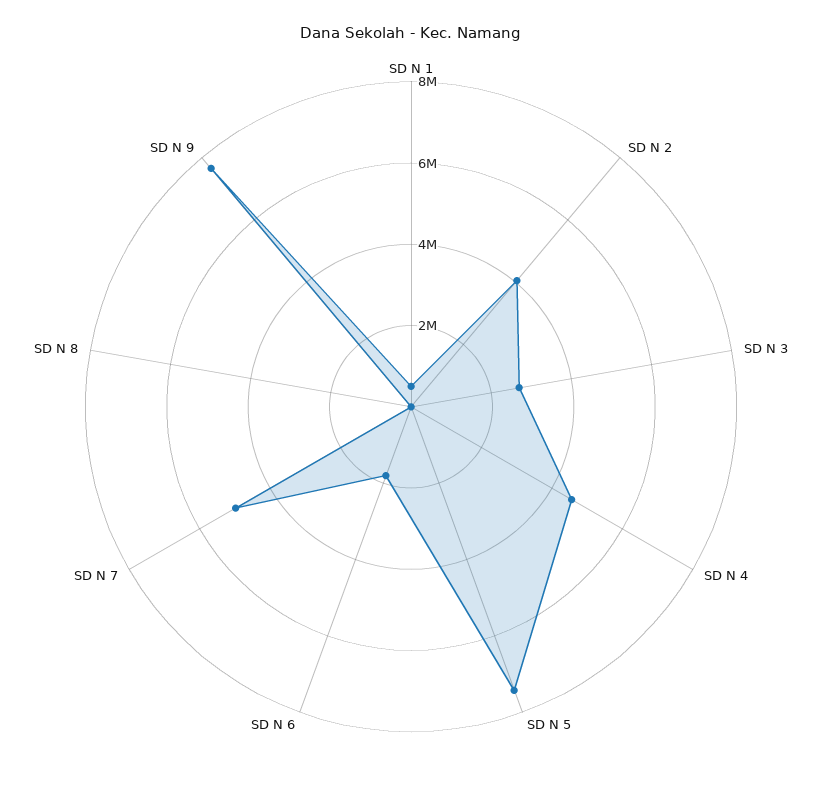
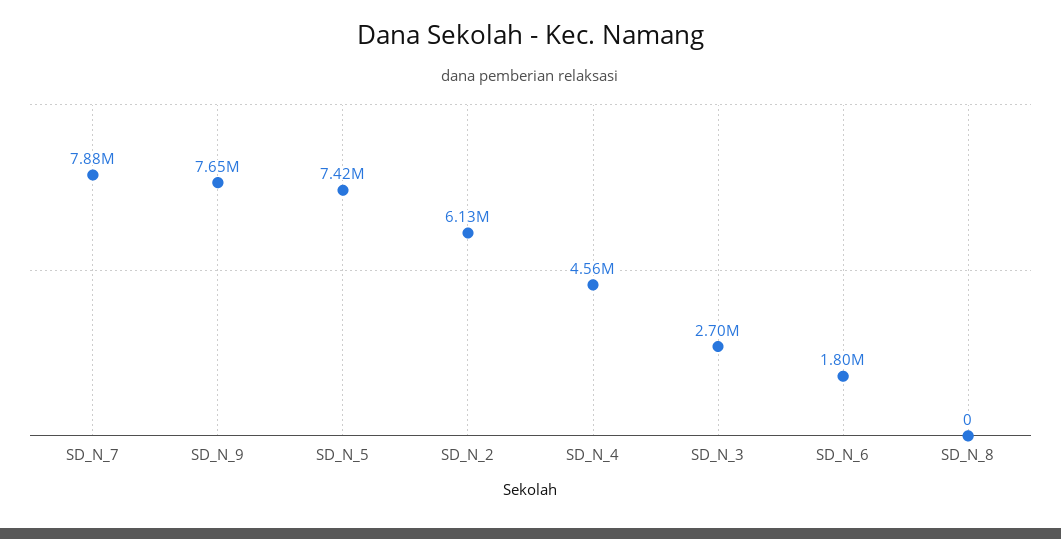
SD N 1: 500000 -> none
SD N 2: 4000000 -> 6130000
SD N 7: 5000000 -> 7880000

